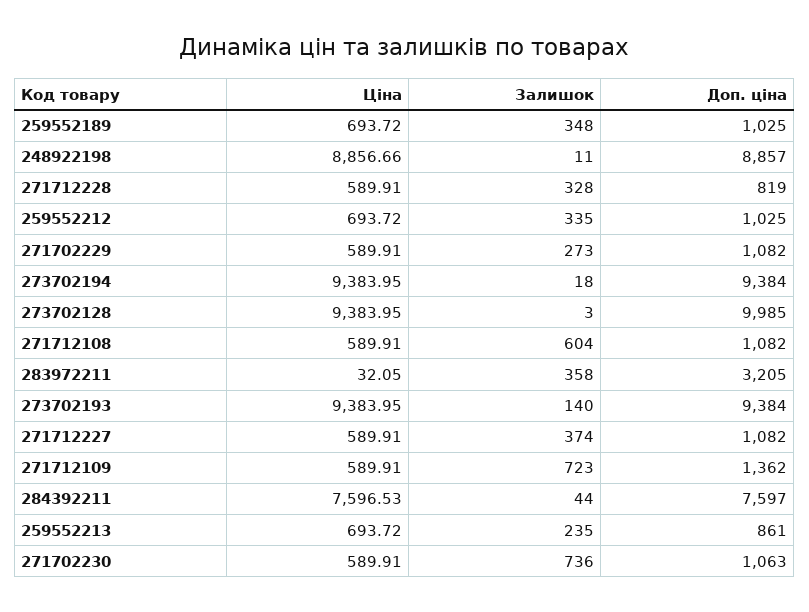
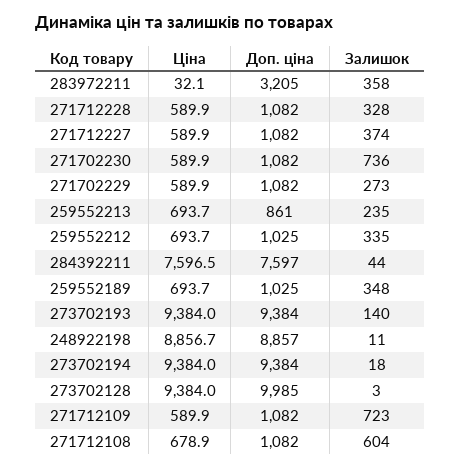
Доп. ціна, 271712228: 819 -> 1082
Ціна, 271712108: 589.91 -> 678.9
Доп. ціна, 271712109: 1362 -> 1082
Доп. ціна, 271702230: 1063 -> 1082

